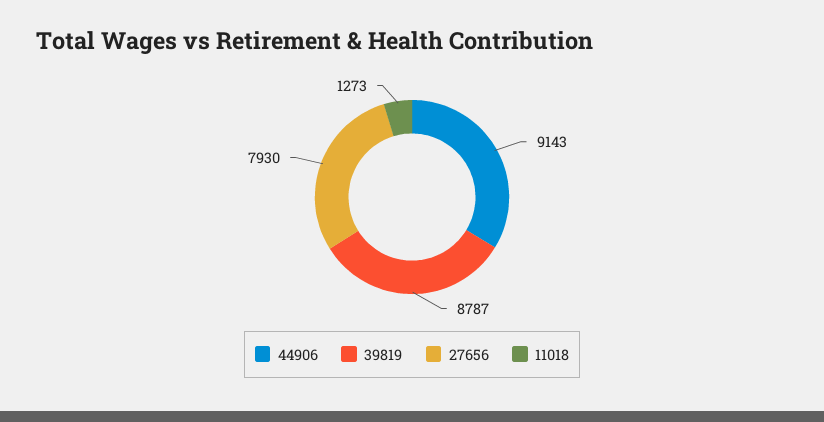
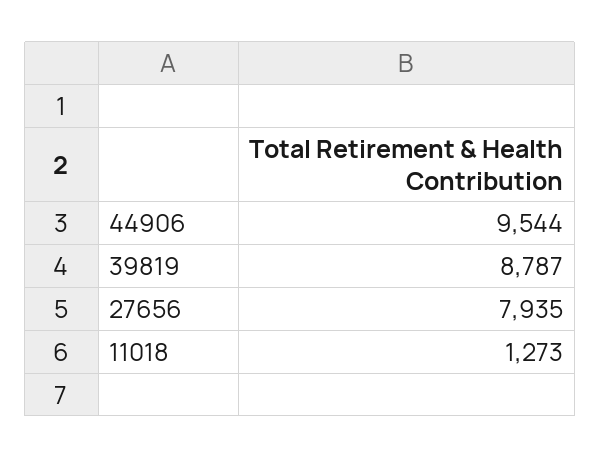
44906: 9143 -> 9544
27656: 7930 -> 7935

